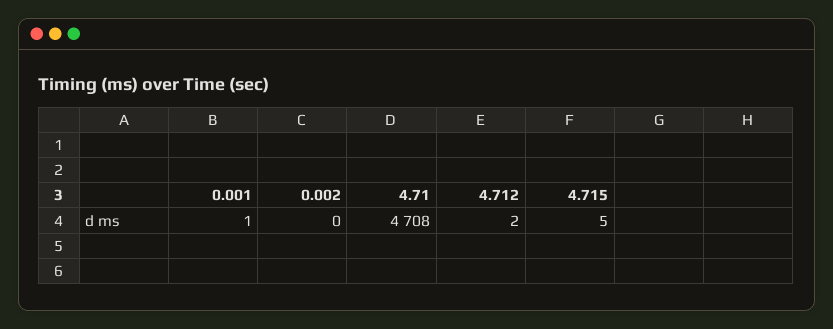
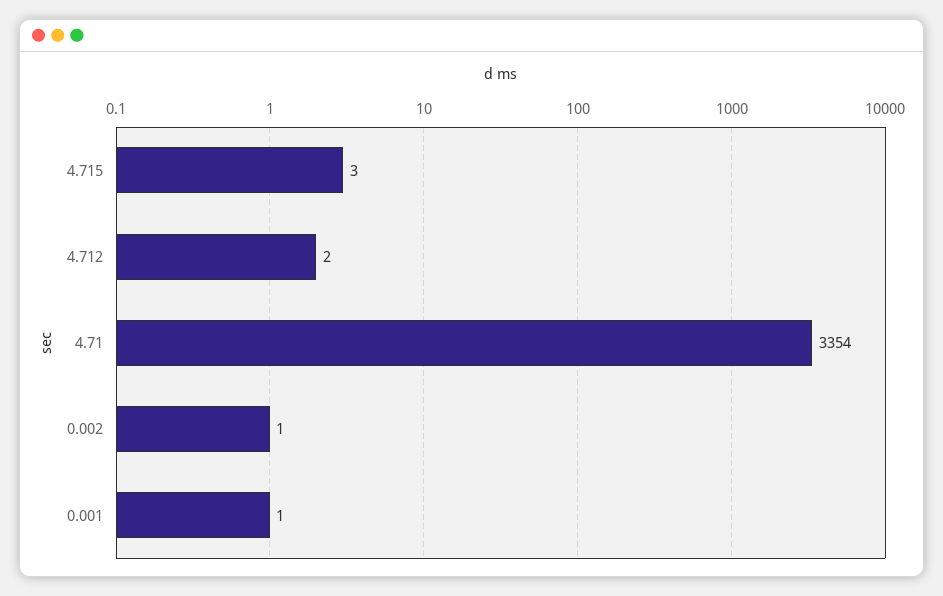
0.002: 0 -> 1
4.71: 4708 -> 3354
4.715: 5 -> 3

